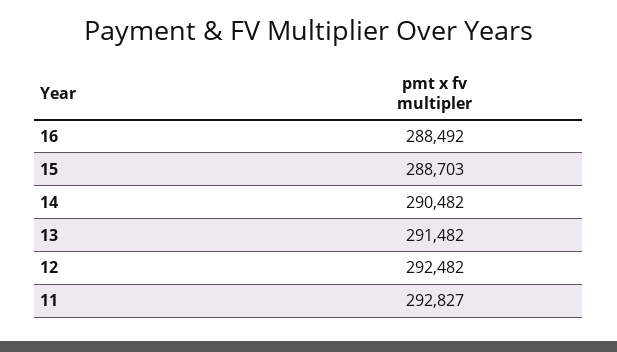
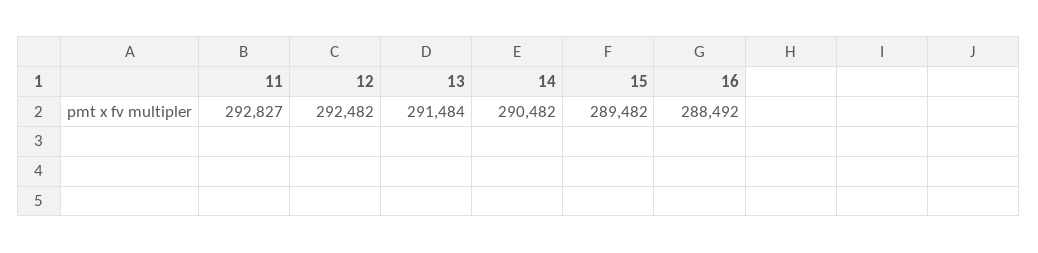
15: 288703 -> 289482
13: 291482 -> 291484

